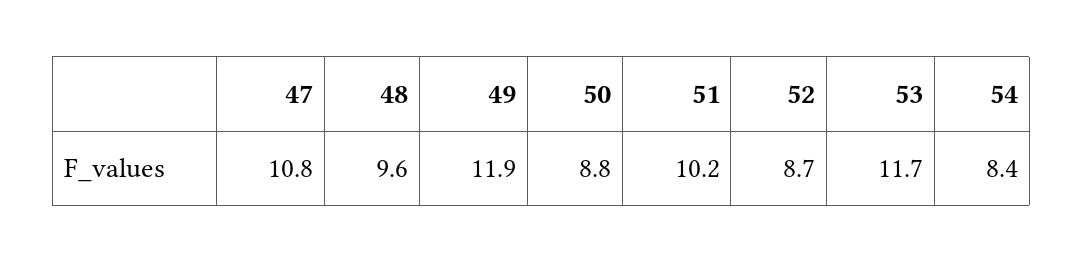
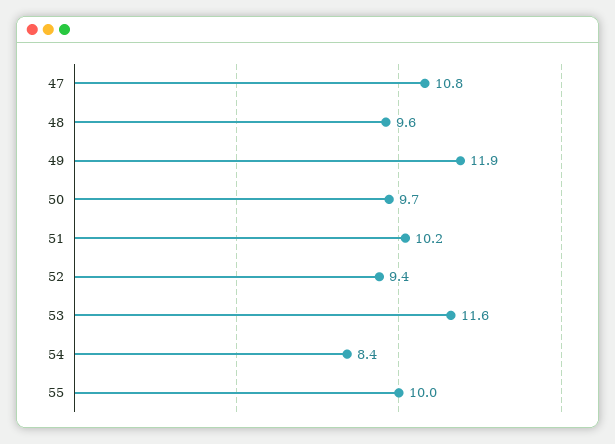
50: 8.8 -> 9.7
52: 8.7 -> 9.4
53: 11.7 -> 11.6
55: none -> 10

